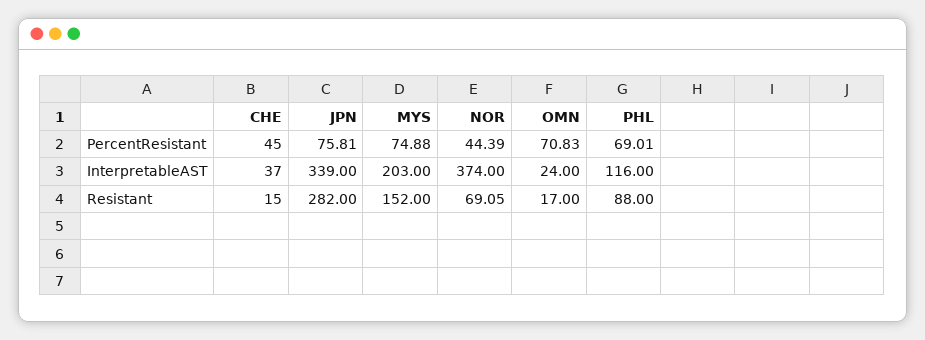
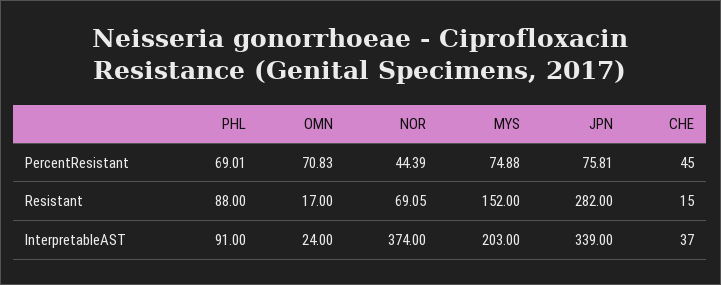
PHL, InterpretableAST: 116 -> 91

